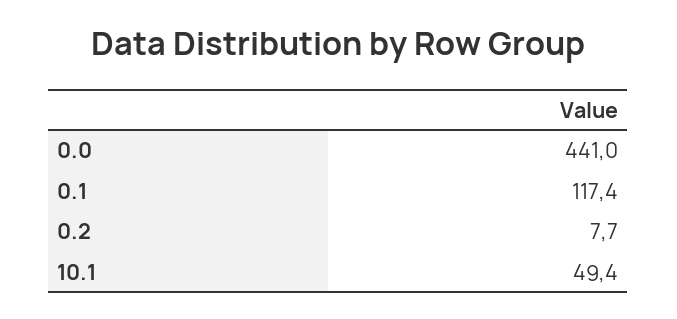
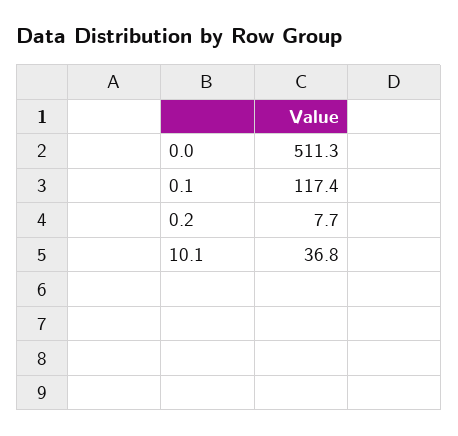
0.0: 441 -> 511.3
10.1: 49.4 -> 36.8

